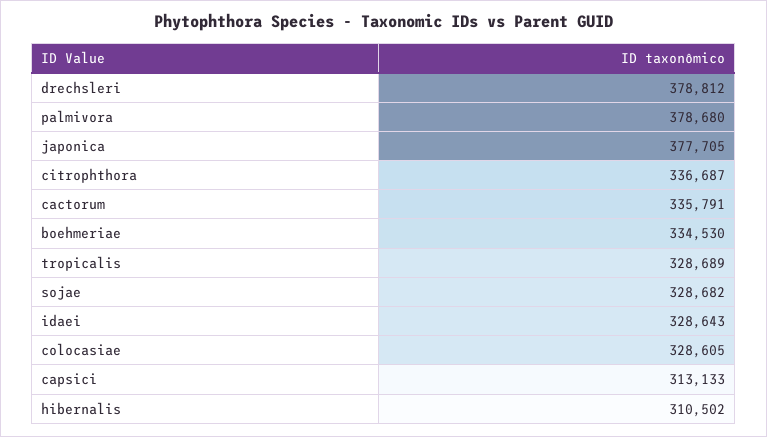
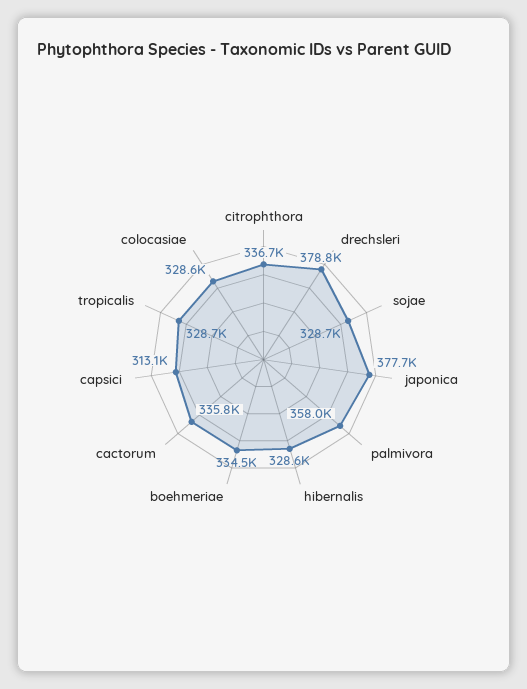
palmivora: 378680 -> 358000
idaei: 328643 -> none
hibernalis: 310502 -> 328600

